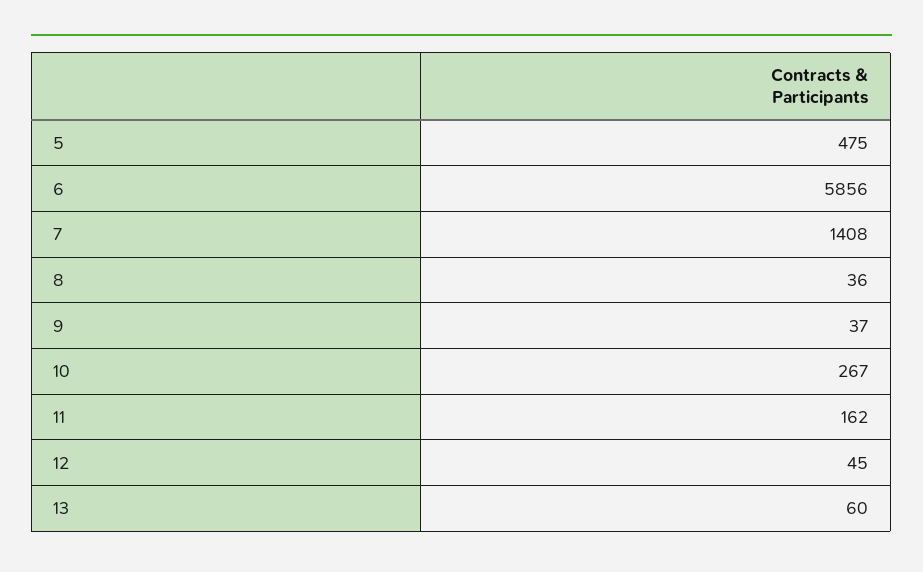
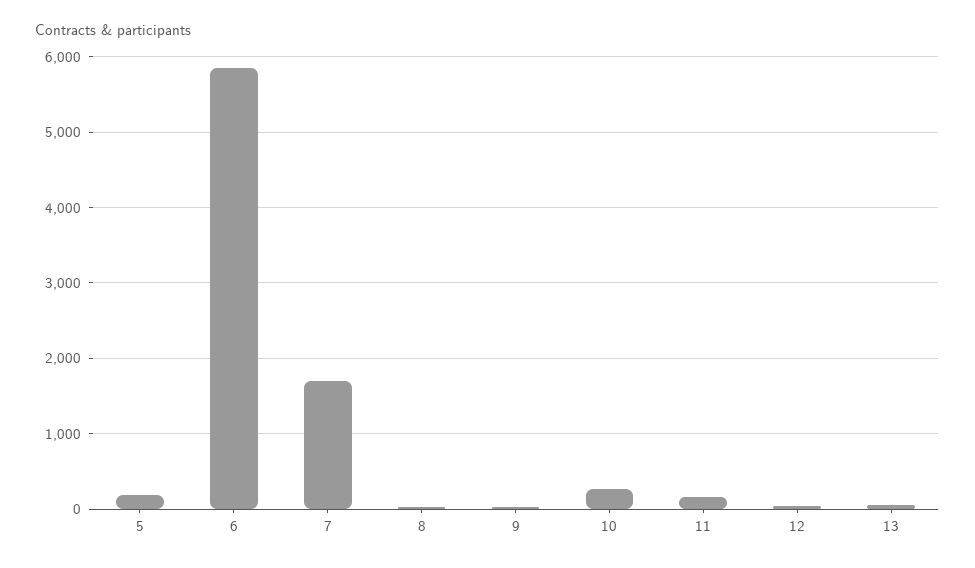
5: 475 -> 200
7: 1408 -> 1700

